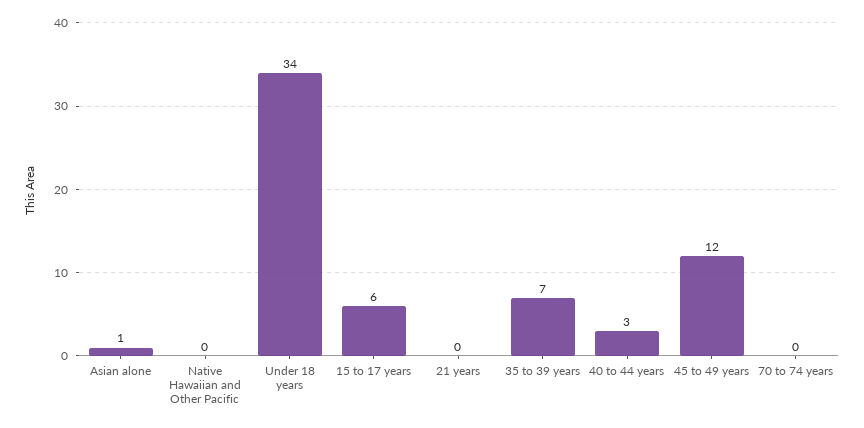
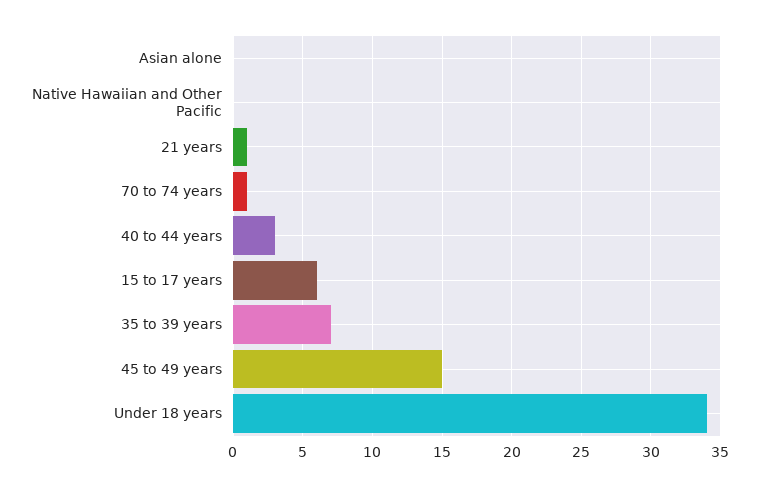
Asian alone: 1 -> 0
21 years: 0 -> 1
45 to 49 years: 12 -> 15
70 to 74 years: 0 -> 1

